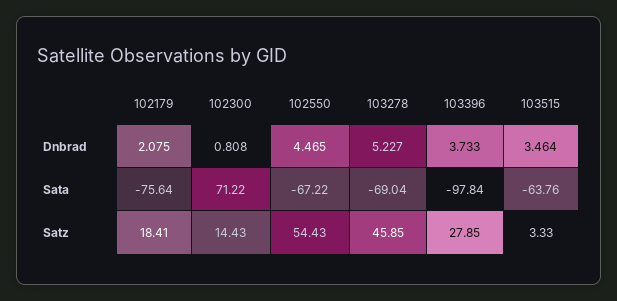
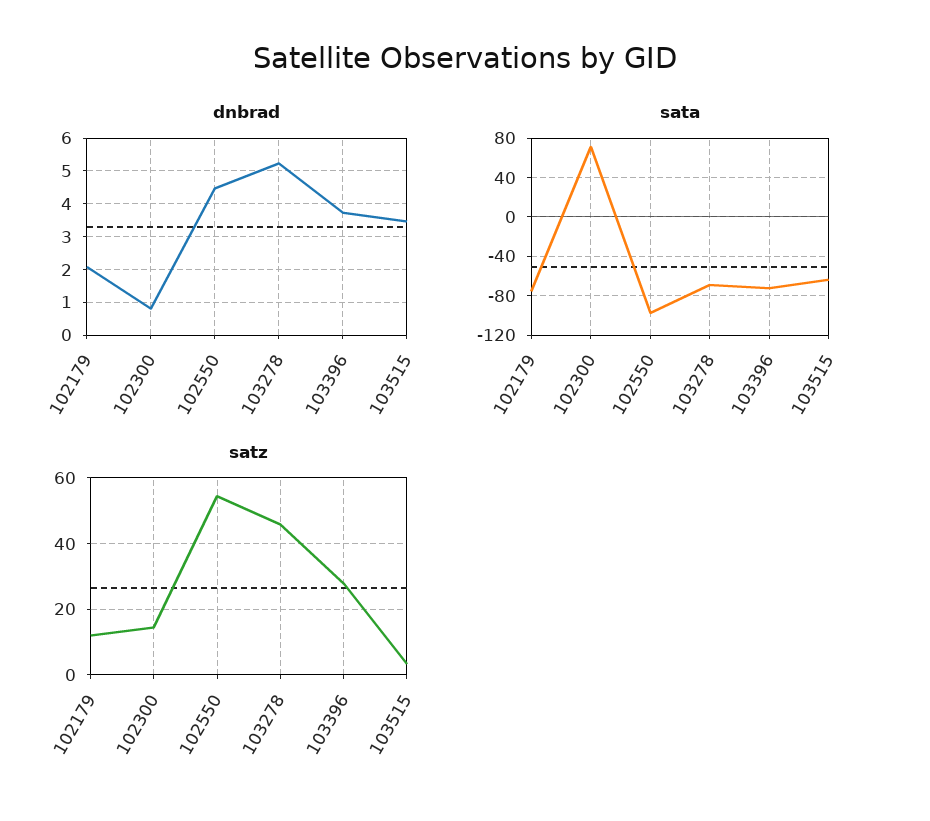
Sata, 102550: -67.22 -> -100
Sata, 103396: -97.84 -> -70
Satz, 102179: 18.41 -> 12

